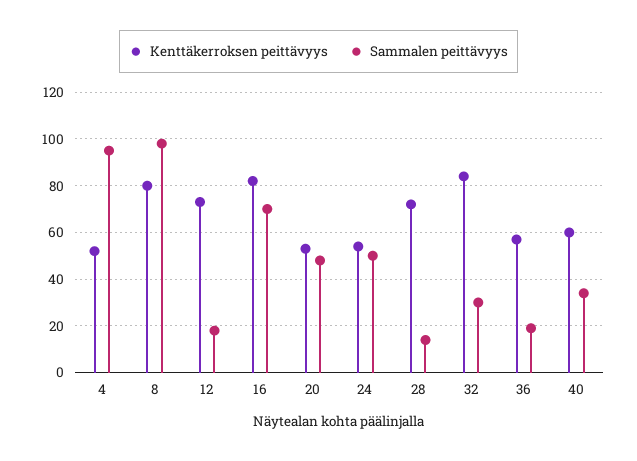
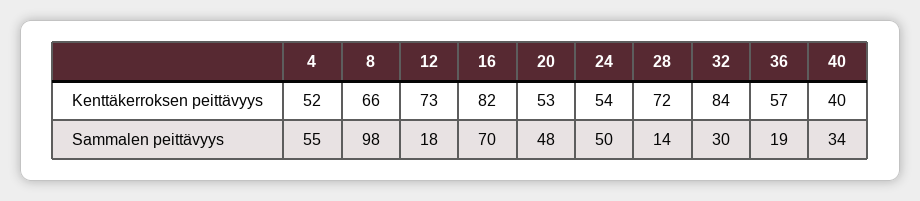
Sammalen peittävyys, 4: 95 -> 55
Kenttäkerroksen peittävyys, 8: 80 -> 66
Kenttäkerroksen peittävyys, 40: 60 -> 40

